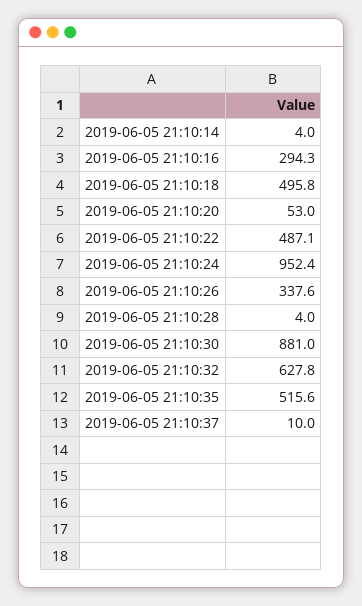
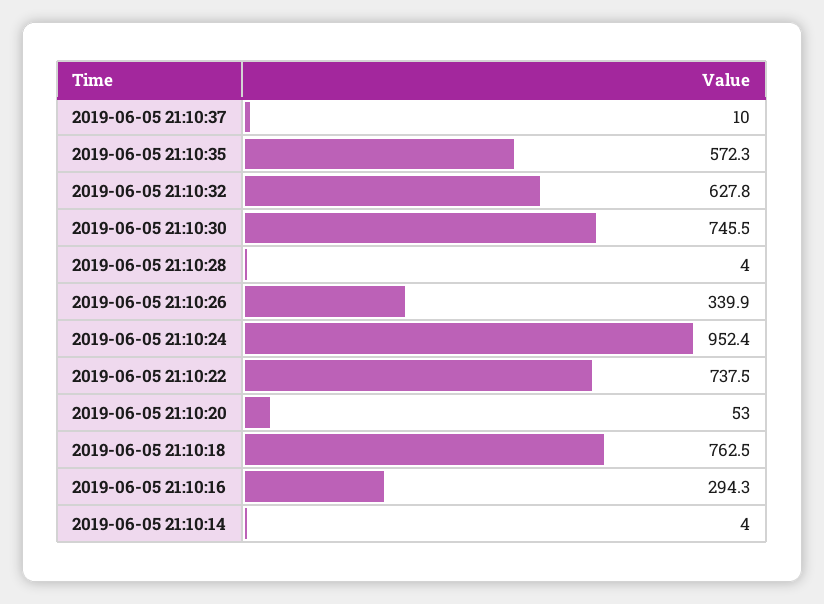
2019-06-05 21:10:18: 495.8 -> 762.5
2019-06-05 21:10:22: 487.1 -> 737.5
2019-06-05 21:10:26: 337.6 -> 339.9
2019-06-05 21:10:30: 881 -> 745.5
2019-06-05 21:10:35: 515.6 -> 572.3

